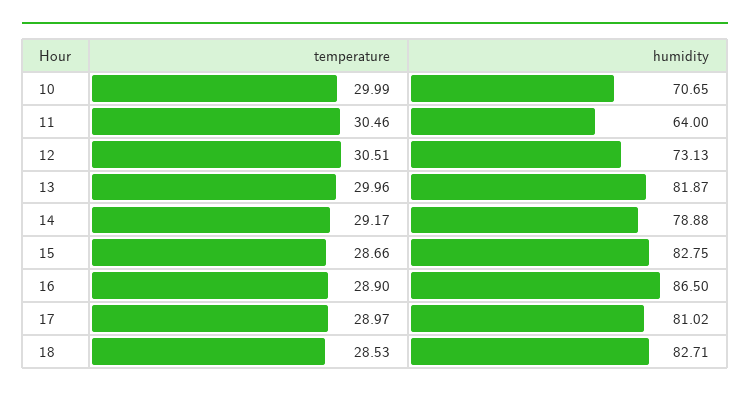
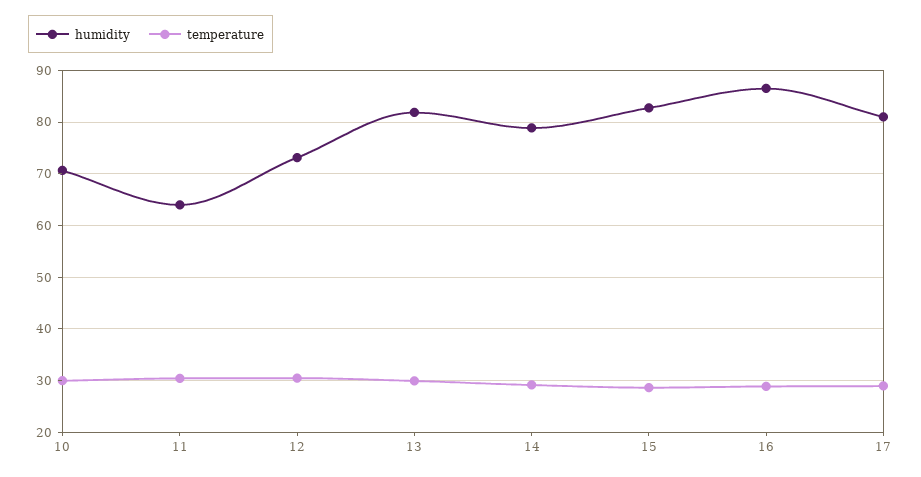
temperature, 18: 28.53 -> none
humidity, 18: 82.71 -> none

